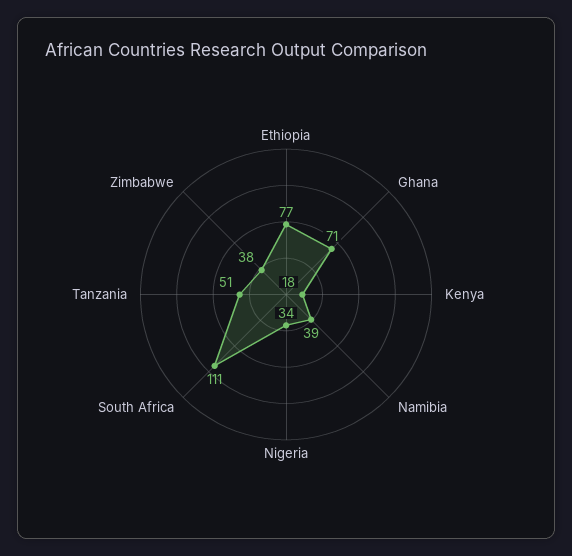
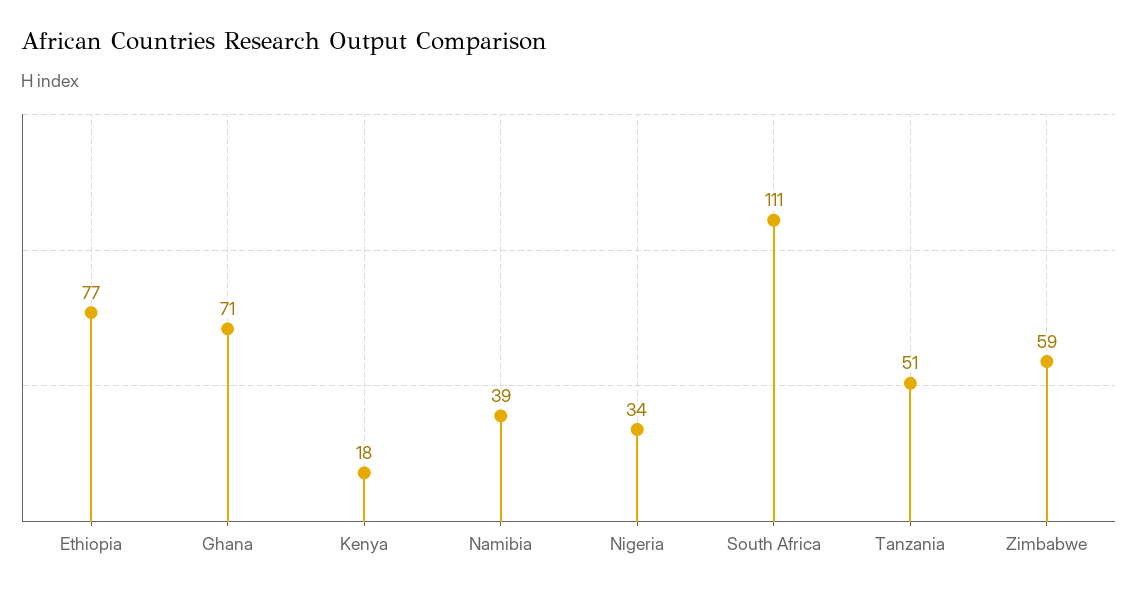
Zimbabwe: 38 -> 59

